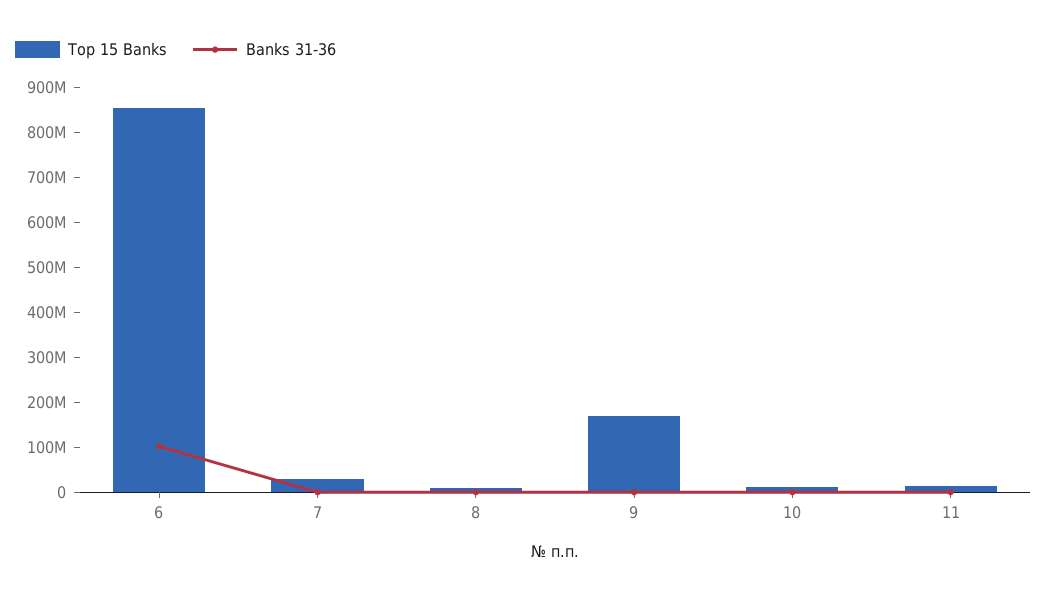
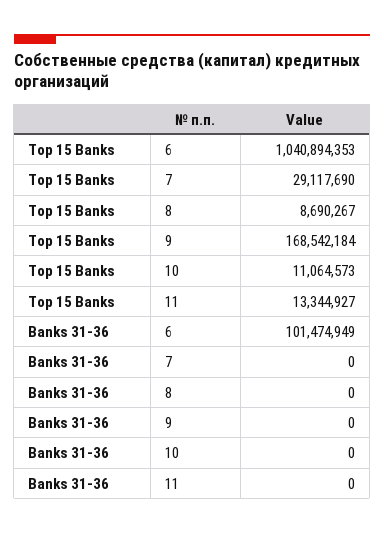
Top 15 Banks, 6: 860000000 -> 1040894353

